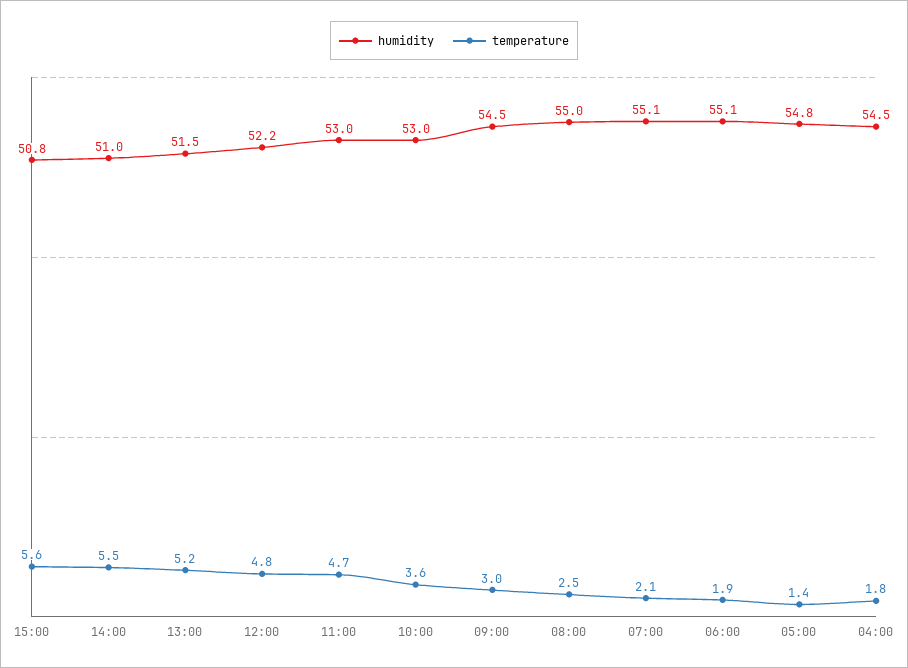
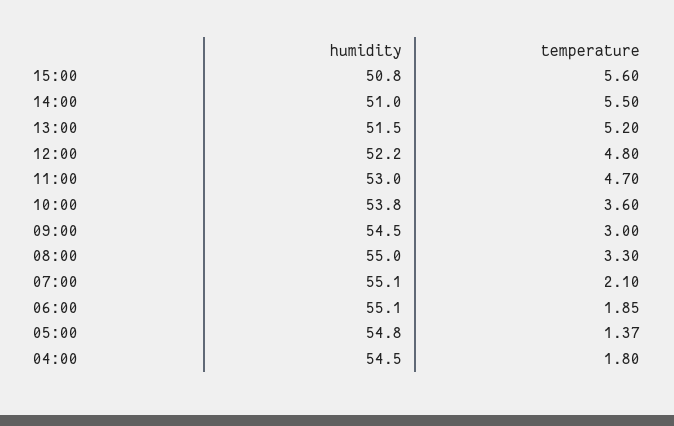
humidity, 10:00: 53 -> 53.8
temperature, 08:00: 2.5 -> 3.3

